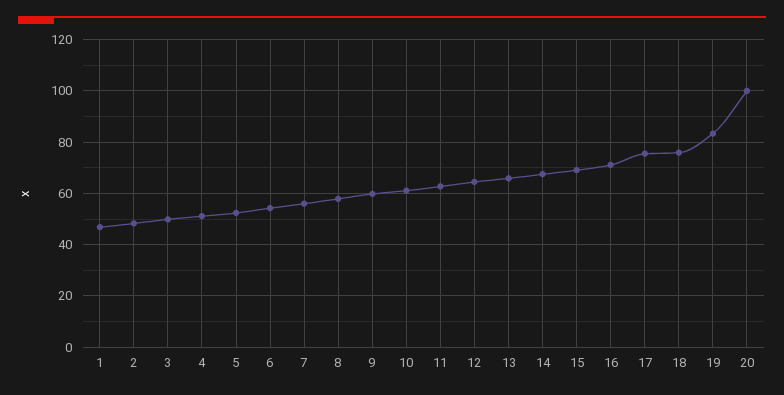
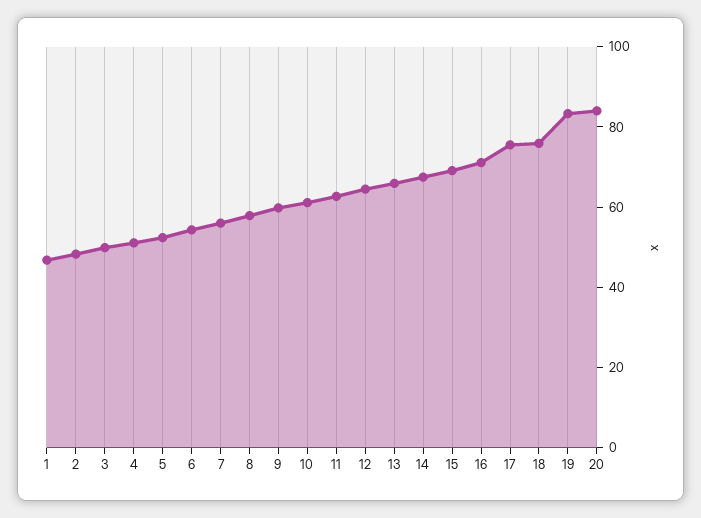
20: 100 -> 85

